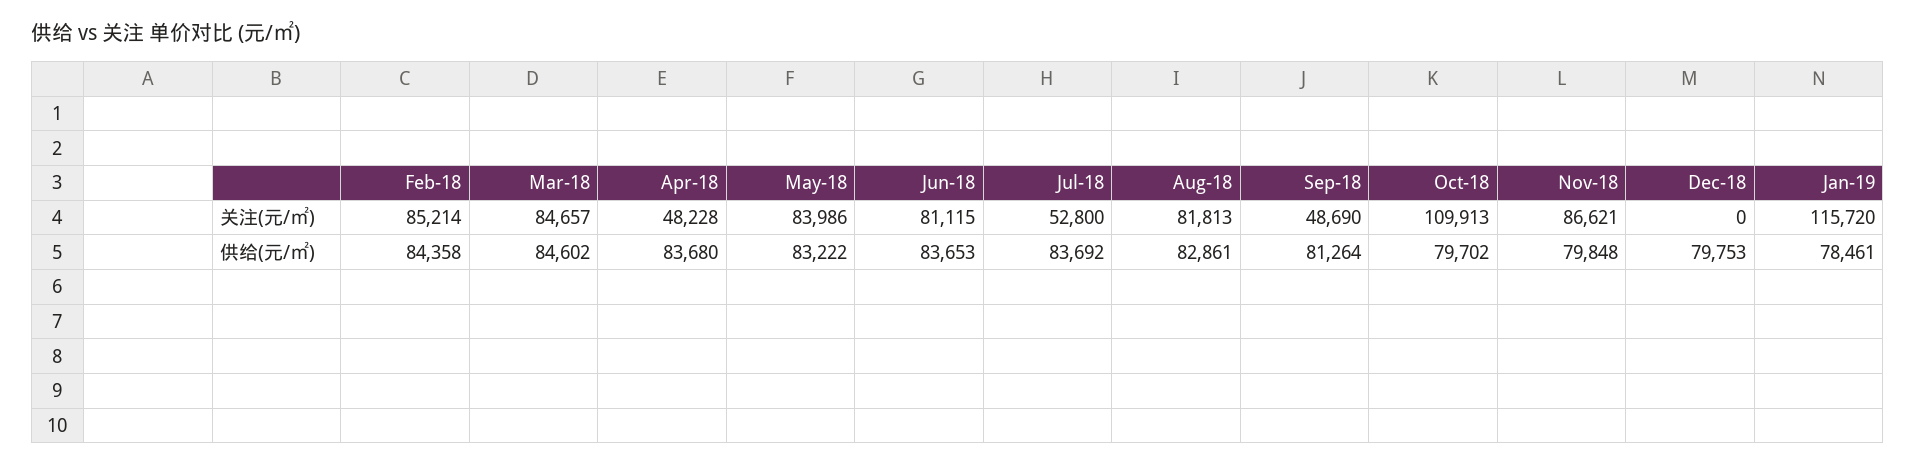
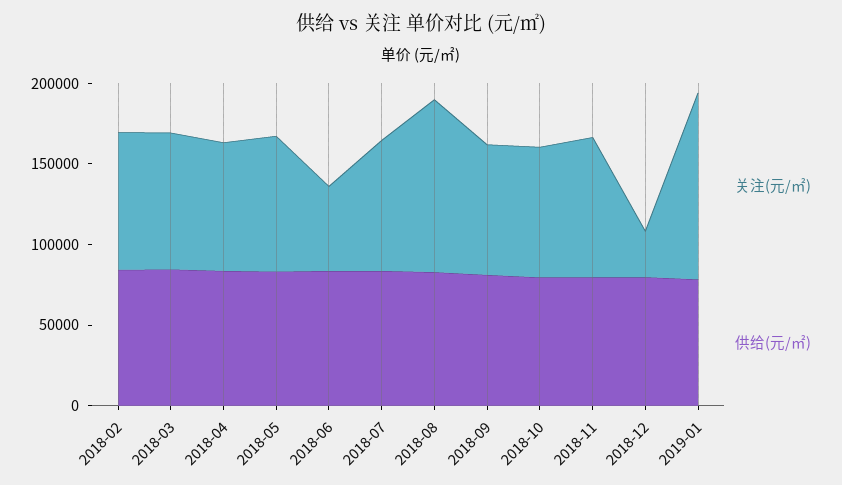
关注(元/㎡), Apr-18: 48228 -> 80000
关注(元/㎡), Jun-18: 81115 -> 50000
关注(元/㎡), Jul-18: 52800 -> 80000
关注(元/㎡), Aug-18: 81813 -> 110000
关注(元/㎡), Sep-18: 48690 -> 80000
关注(元/㎡), Oct-18: 109913 -> 80000
关注(元/㎡), Dec-18: 0 -> 30000

